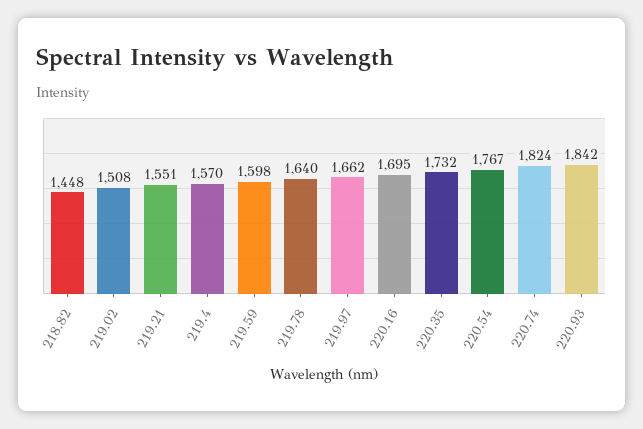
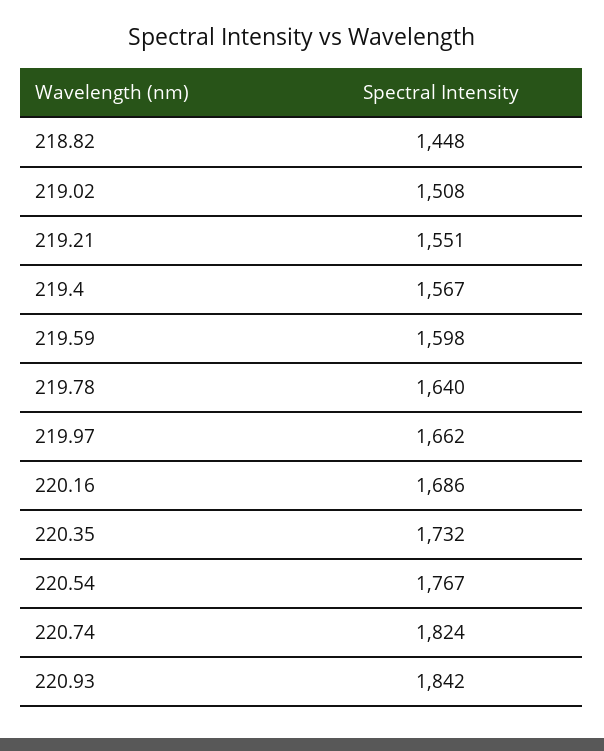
219.4: 1570 -> 1567
220.16: 1695 -> 1686

